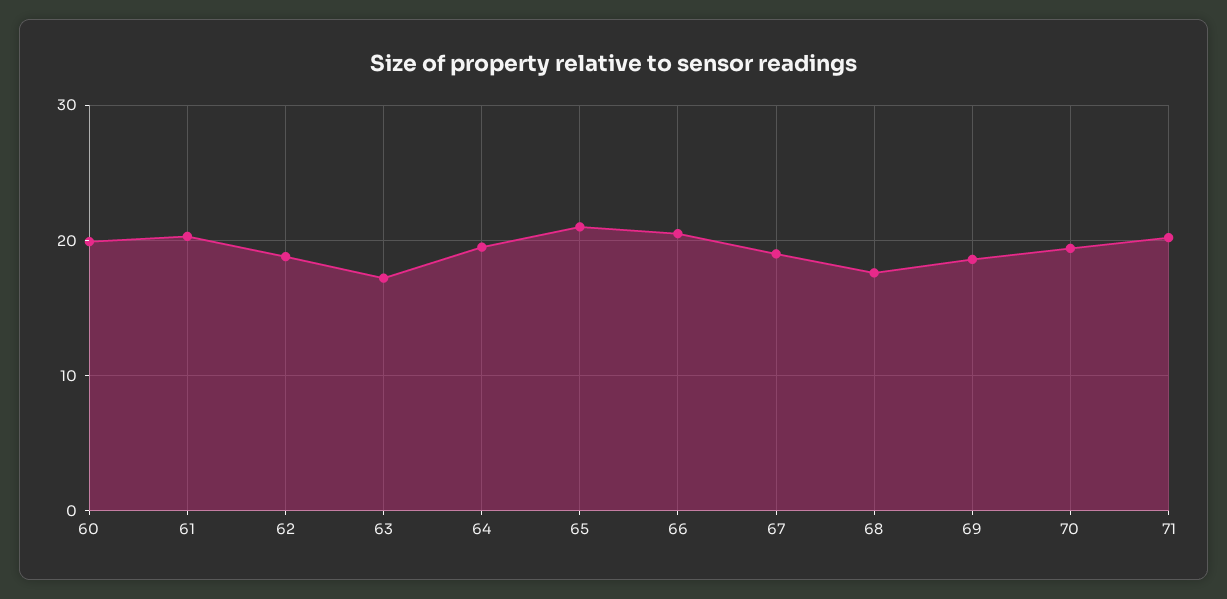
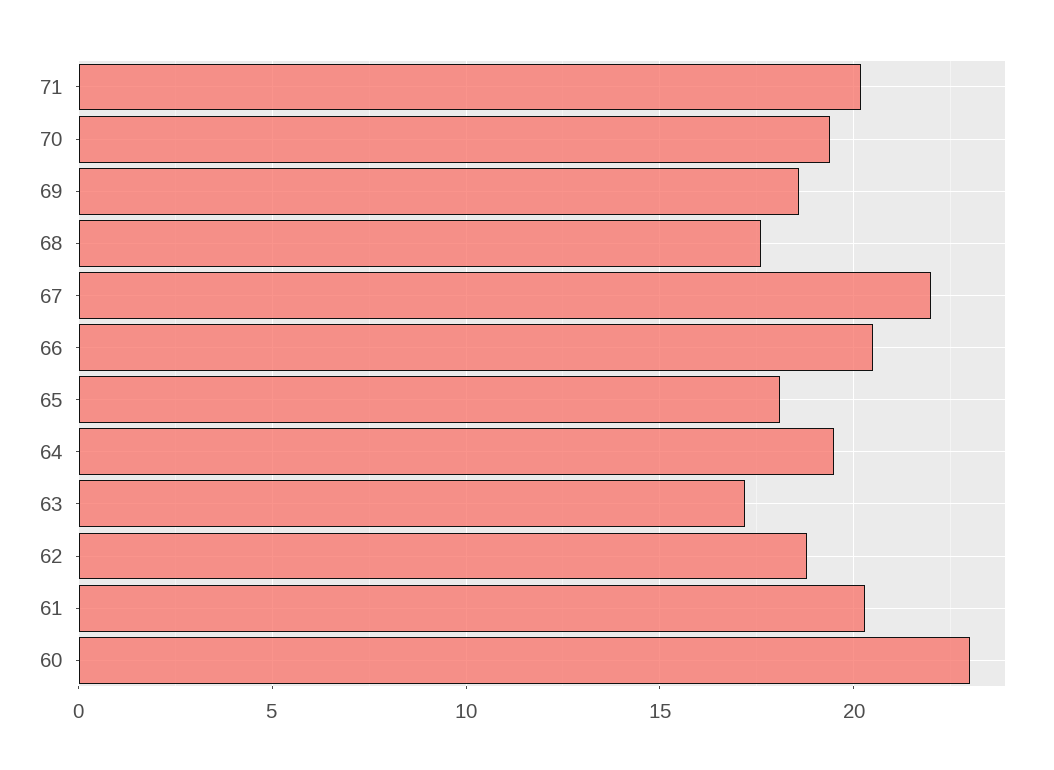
60: 20 -> 23
65: 21 -> 18
67: 19 -> 22

